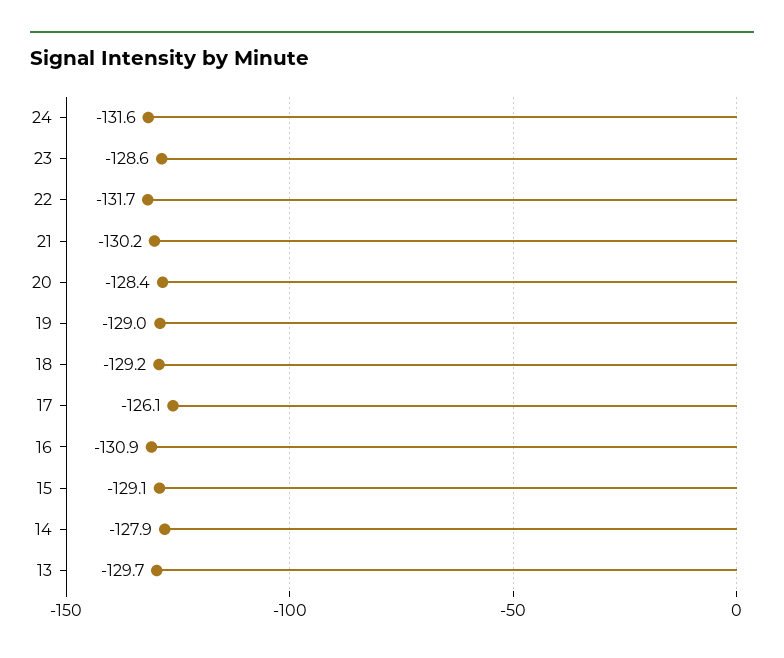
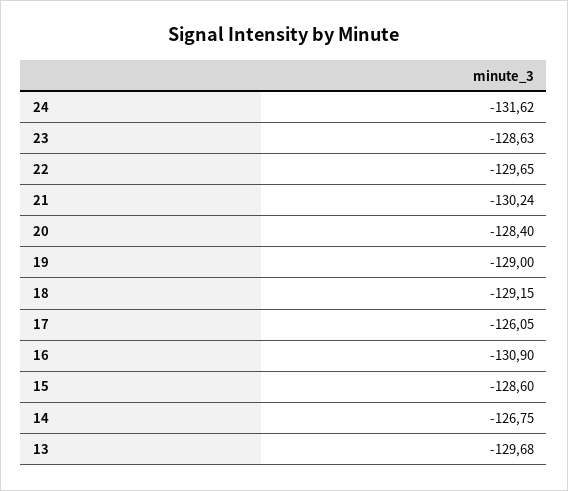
22: -131.7 -> -129.65
15: -129.1 -> -128.6
14: -127.9 -> -126.75

